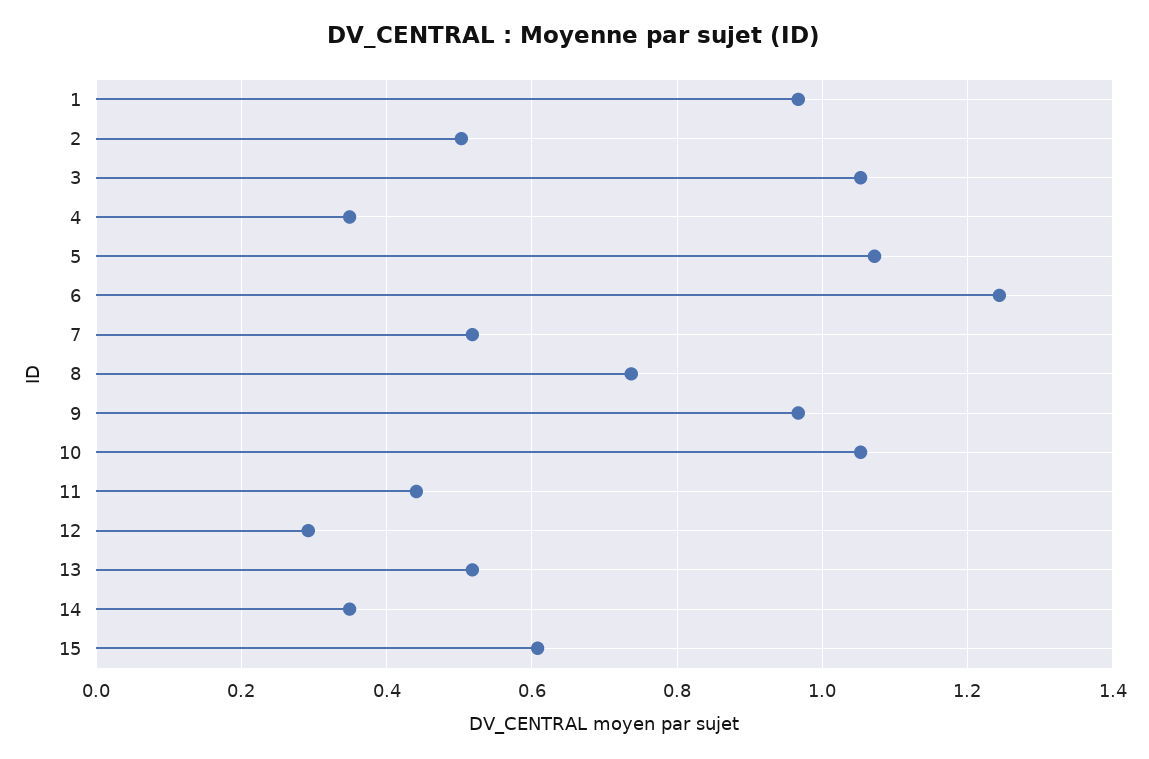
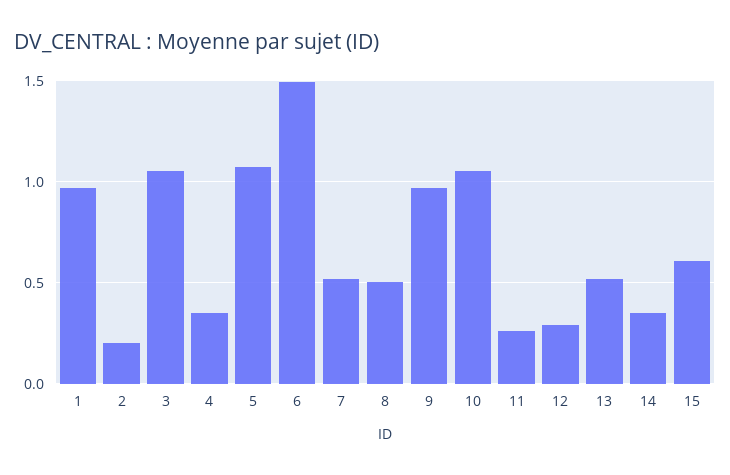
2: 0.5 -> 0.2
6: 1.24 -> 1.5
8: 0.74 -> 0.5
11: 0.44 -> 0.25

